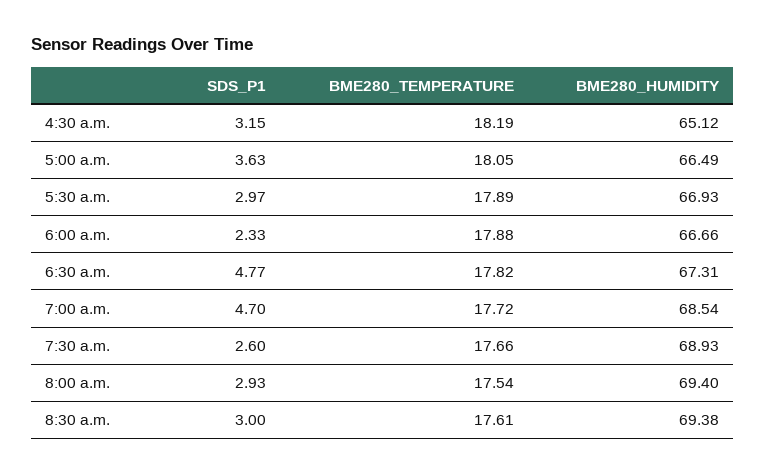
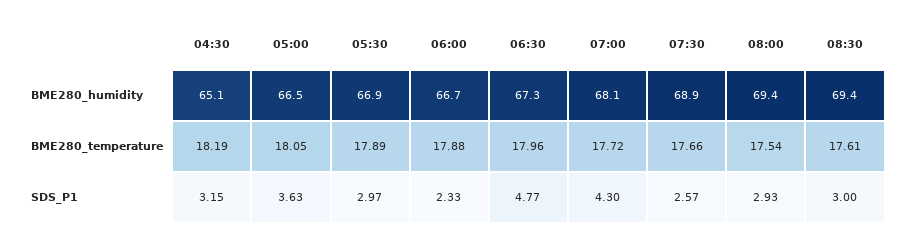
BME280_TEMPERATURE, 6:30 a.m.: 17.82 -> 17.96
SDS_P1, 7:00 a.m.: 4.7 -> 4.3
BME280_HUMIDITY, 7:00 a.m.: 68.54 -> 68.1
SDS_P1, 7:30 a.m.: 2.6 -> 2.57

